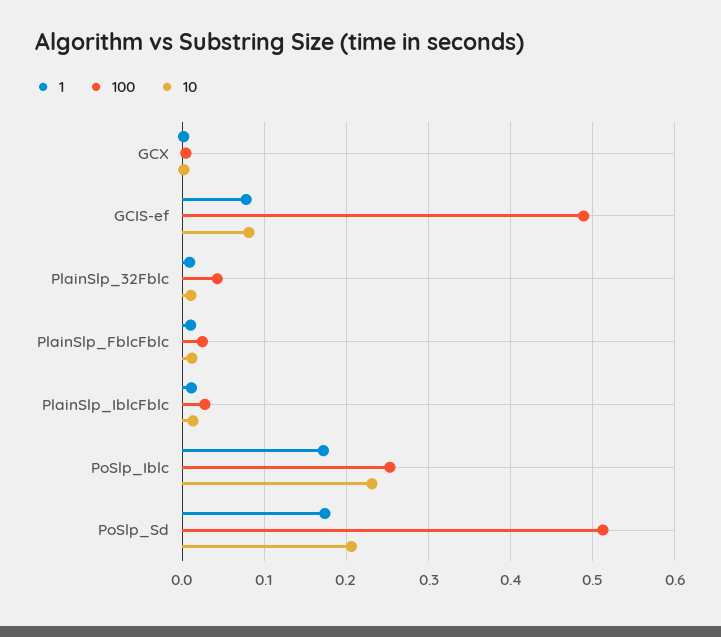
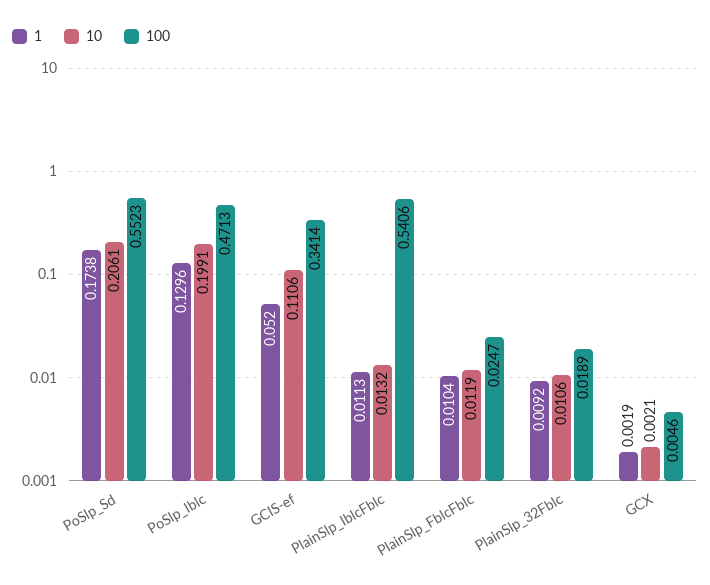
1, GCIS-ef: 0.08 -> 0.052
100, GCIS-ef: 0.49 -> 0.3414
10, GCIS-ef: 0.08 -> 0.1106
100, PlainSlp_32Fblc: 0.04 -> 0.0189
100, PlainSlp_IblcFblc: 0.03 -> 0.5406
1, PoSlp_Iblc: 0.17 -> 0.1296
100, PoSlp_Iblc: 0.25 -> 0.4713
10, PoSlp_Iblc: 0.23 -> 0.1991
100, PoSlp_Sd: 0.51 -> 0.5523

